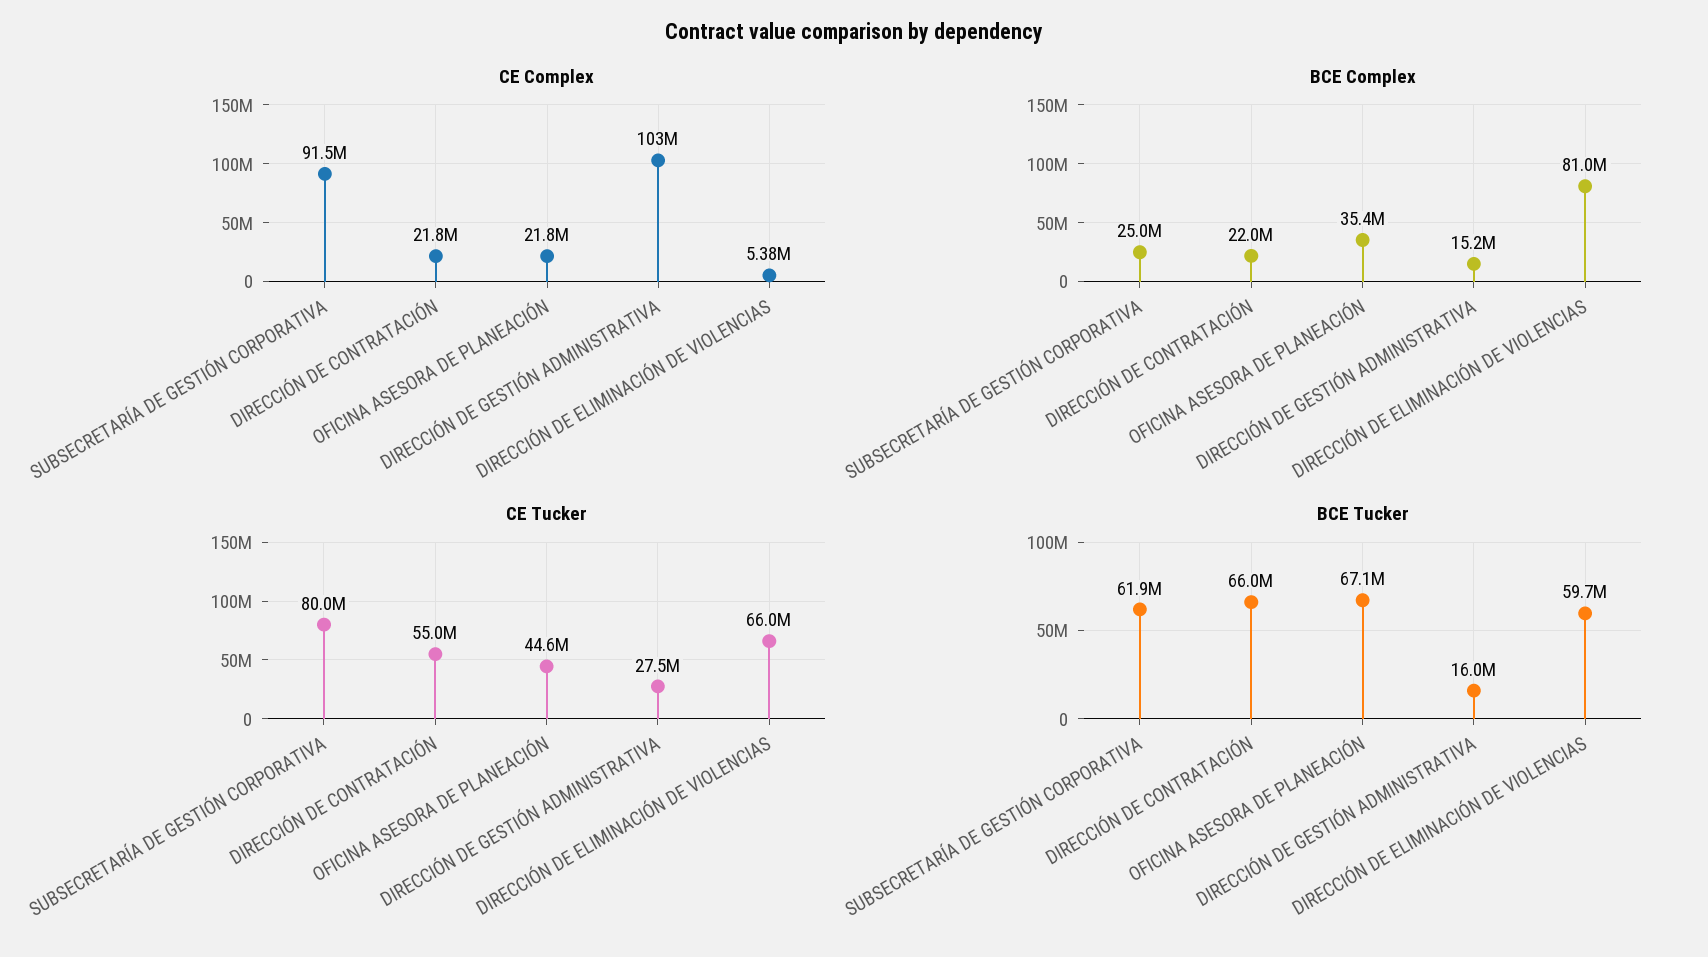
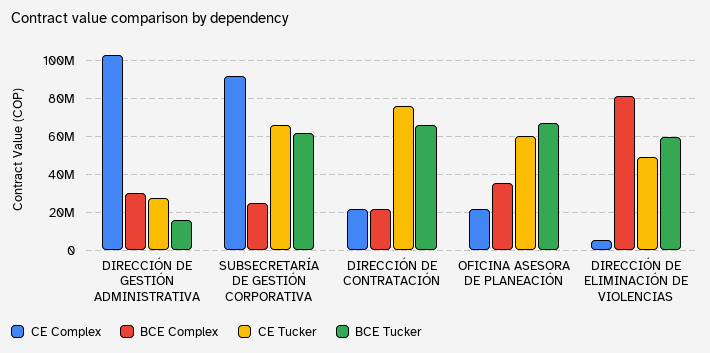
BCE Complex, DIRECCIÓN DE GESTIÓN ADMINISTRATIVA: 15200000 -> 30000000
CE Tucker, SUBSECRETARÍA DE GESTIÓN CORPORATIVA: 80000000 -> 65000000
CE Tucker, DIRECCIÓN DE CONTRATACIÓN: 55000000 -> 75000000
CE Tucker, OFICINA ASESORA DE PLANEACIÓN: 44600000 -> 60000000
CE Tucker, DIRECCIÓN DE ELIMINACIÓN DE VIOLENCIAS: 66000000 -> 50000000

